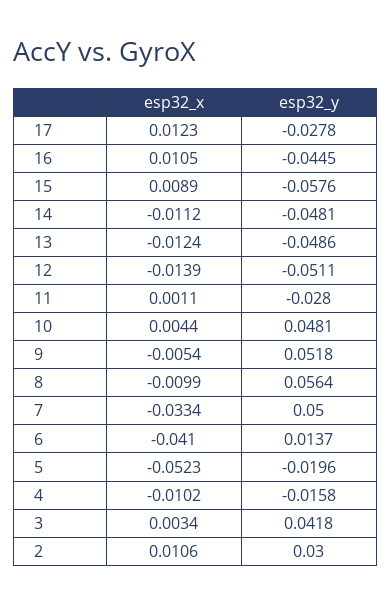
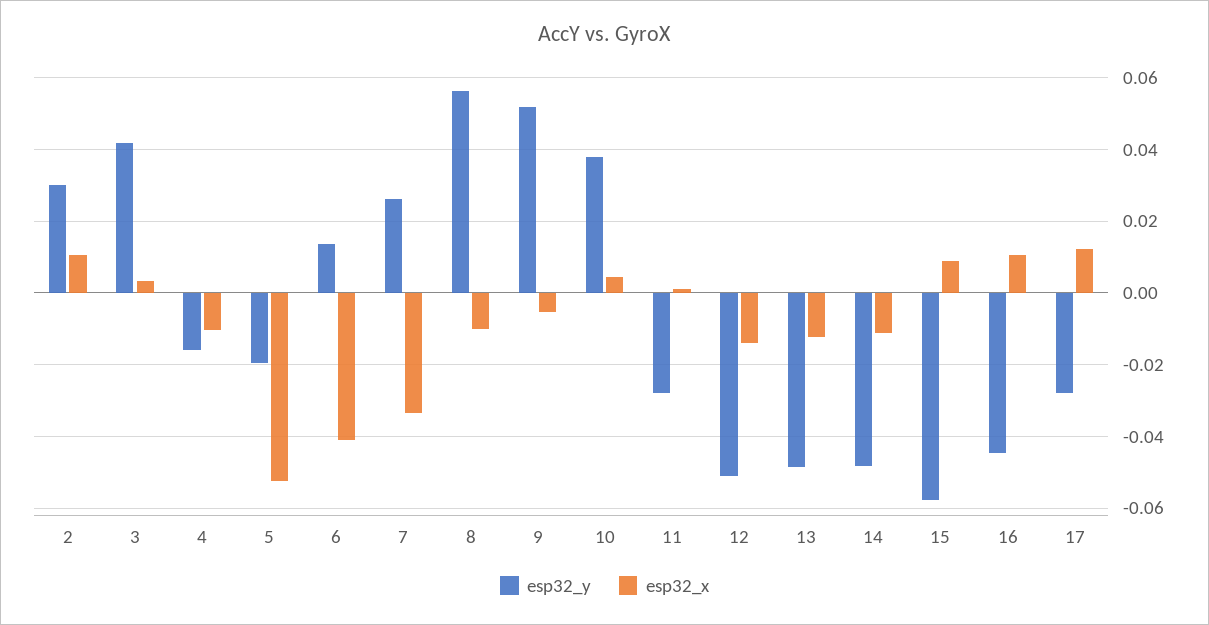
esp32_y, 10: 0.0481 -> 0.038
esp32_y, 7: 0.05 -> 0.026

